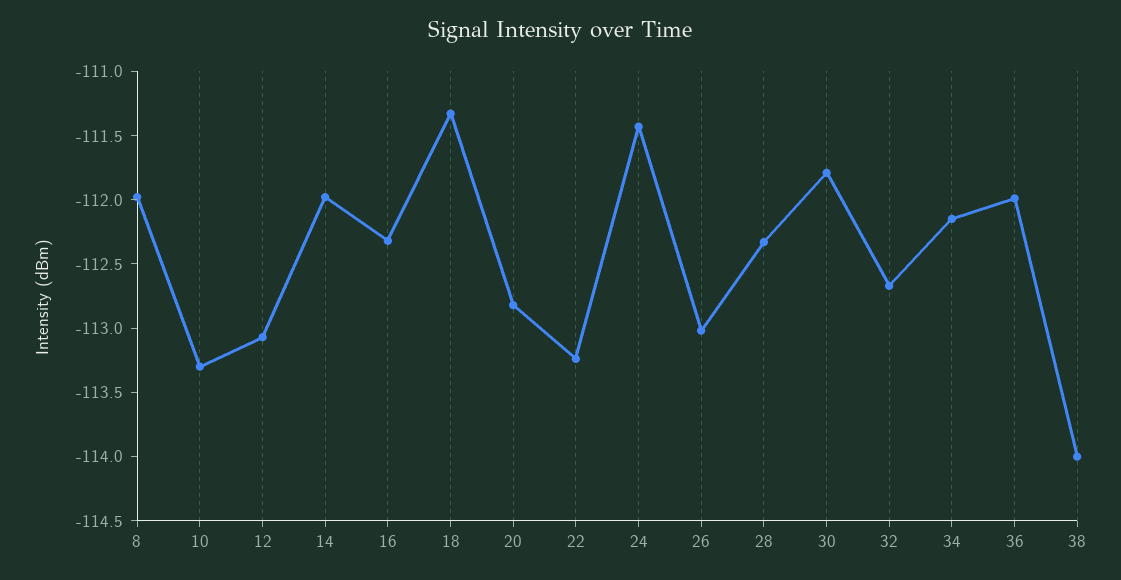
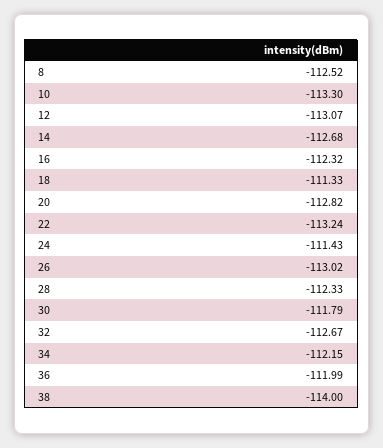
8: -112 -> -112.52
14: -112 -> -112.68

